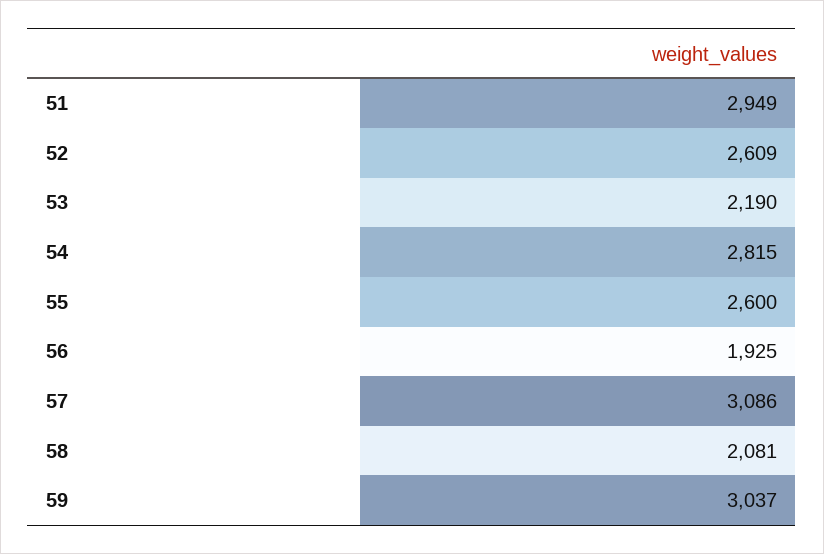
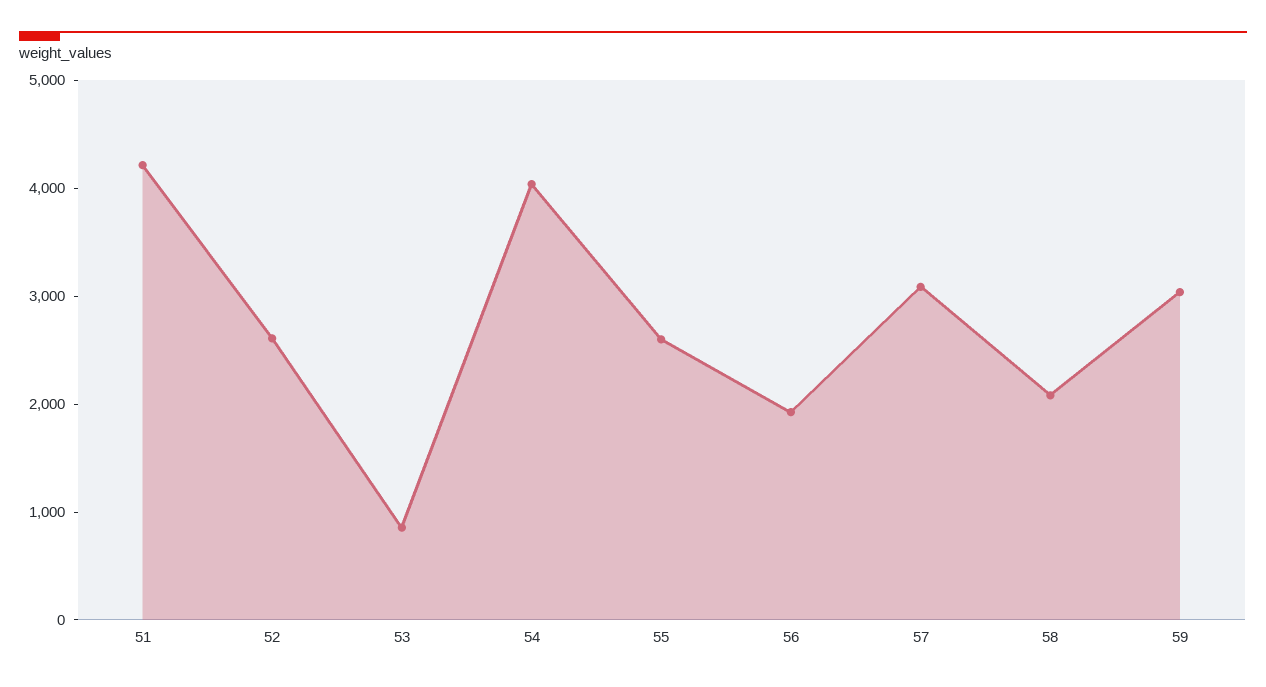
51: 2949 -> 4200
53: 2190 -> 800
54: 2815 -> 4000

